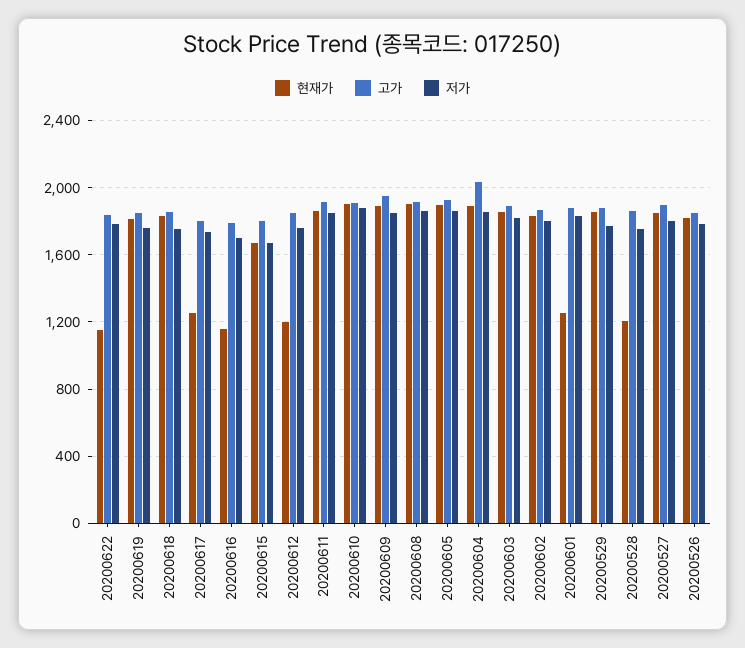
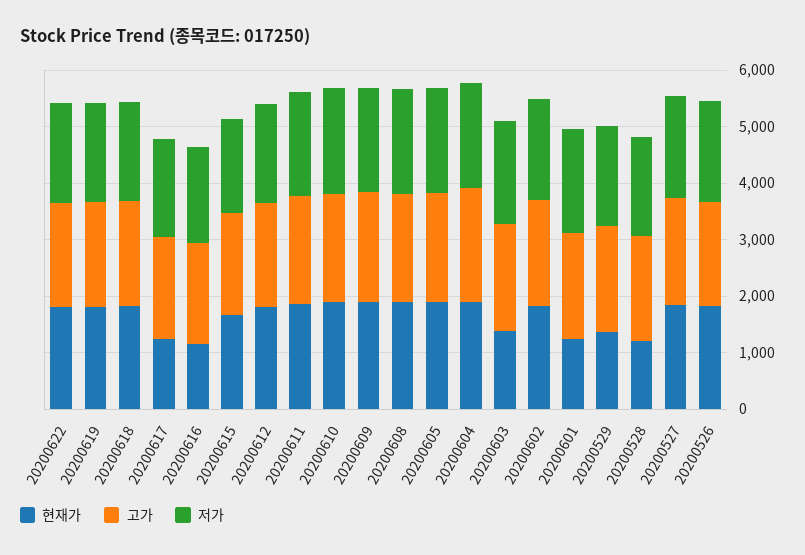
현재가, 20200622: 1150 -> 1800
현재가, 20200612: 1200 -> 1800
현재가, 20200603: 1850 -> 1400
현재가, 20200529: 1850 -> 1400

